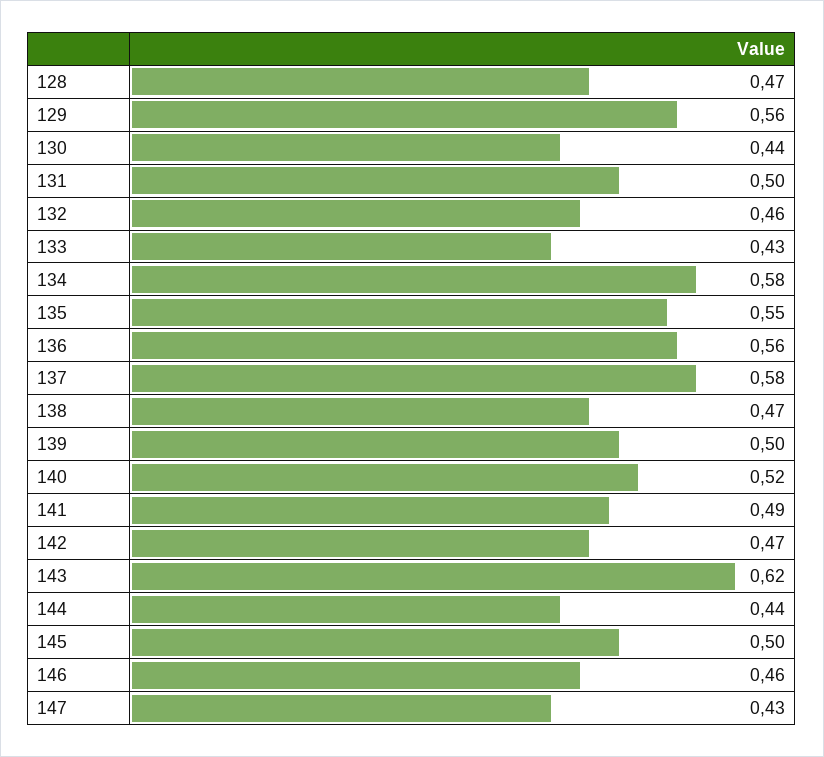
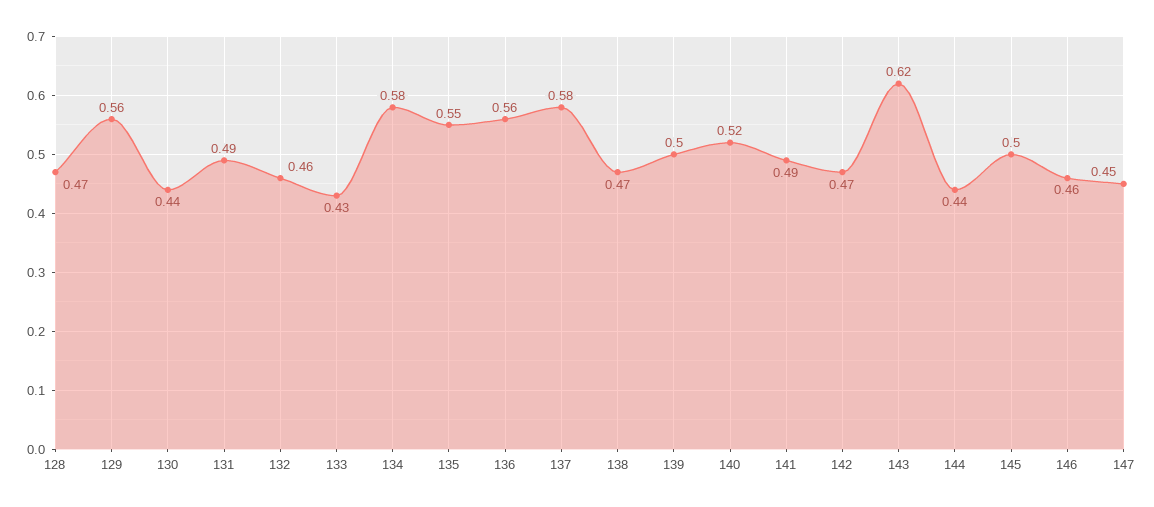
131: 0.5 -> 0.49
147: 0.43 -> 0.45

